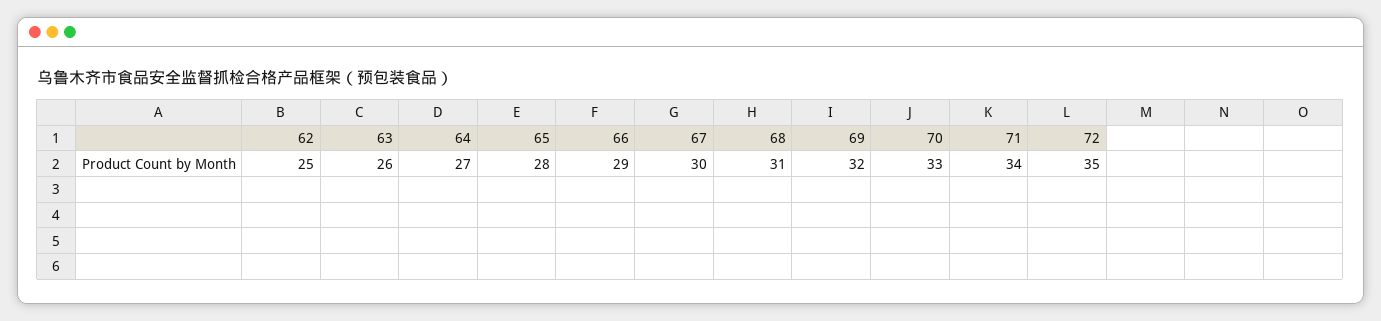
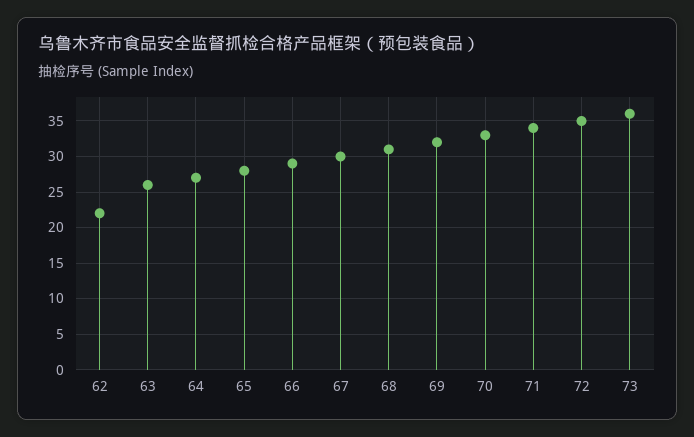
62: 25 -> 22
73: none -> 36

